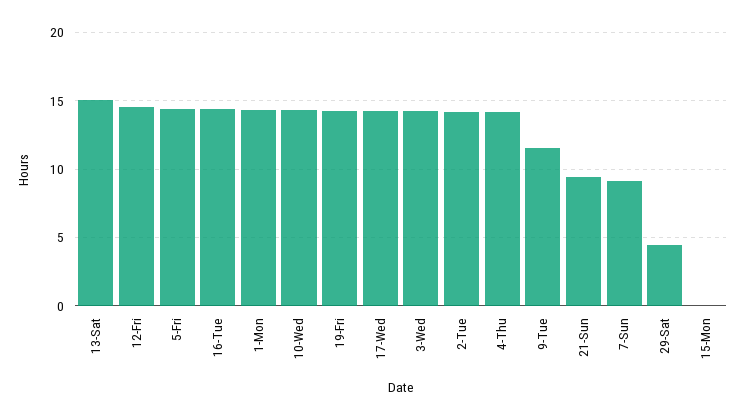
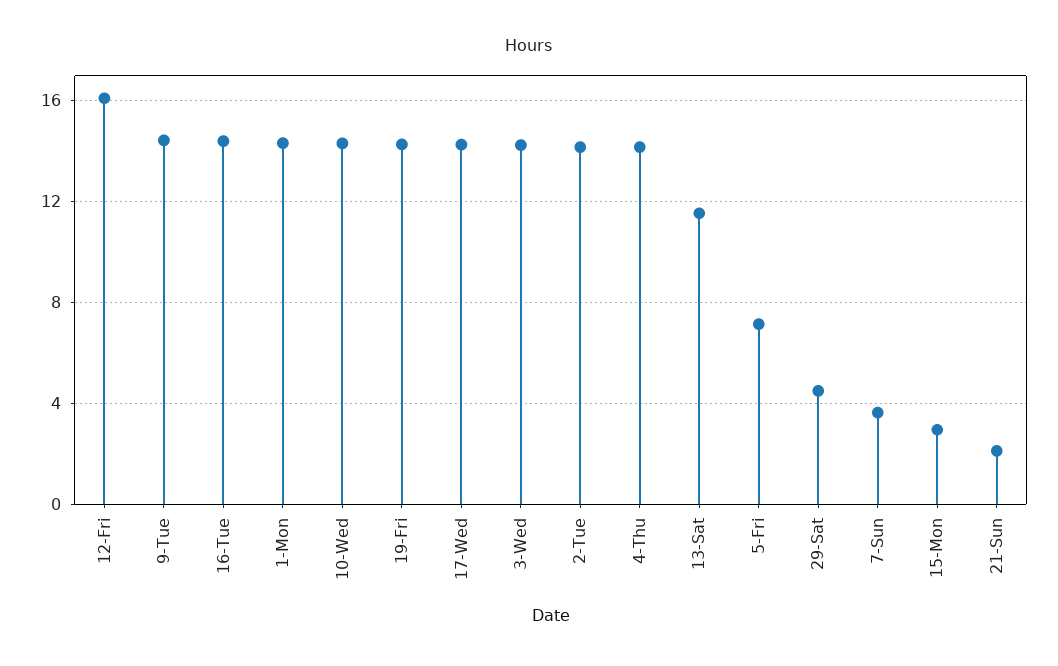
13-Sat: 15 -> 11.5
12-Fri: 14.5 -> 16
5-Fri: 14.5 -> 7
9-Tue: 11.5 -> 14.5
21-Sun: 9.5 -> 2
7-Sun: 9 -> 3.5
15-Mon: 0 -> 3

